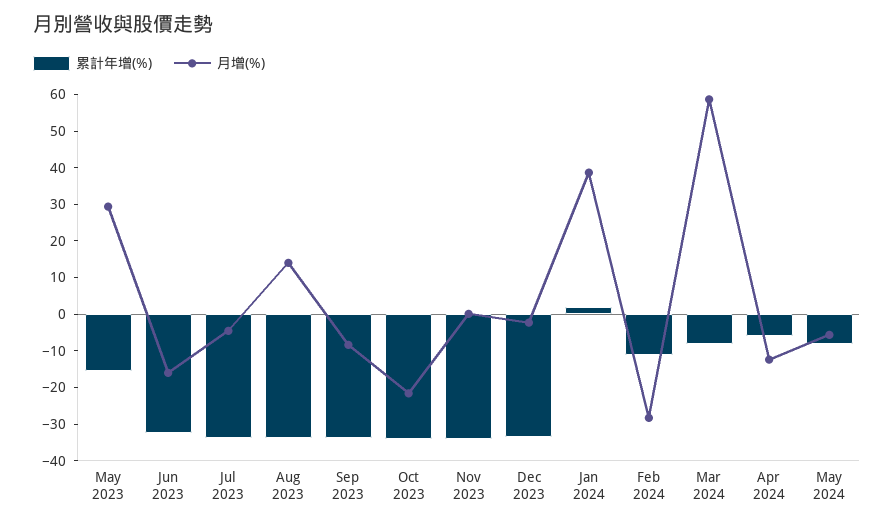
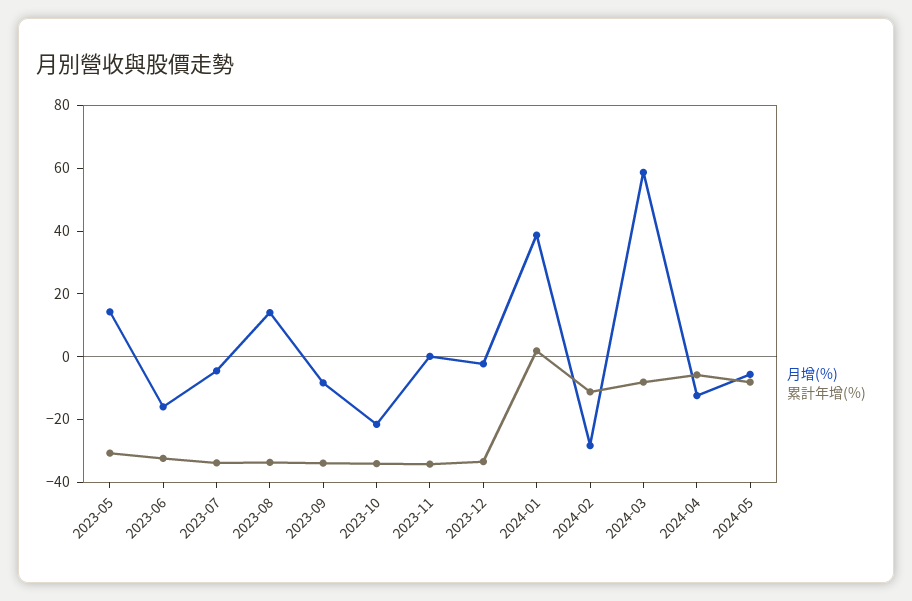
累計年增(%), May 2023: -15 -> -30
月增(%), May 2023: 30 -> 15

